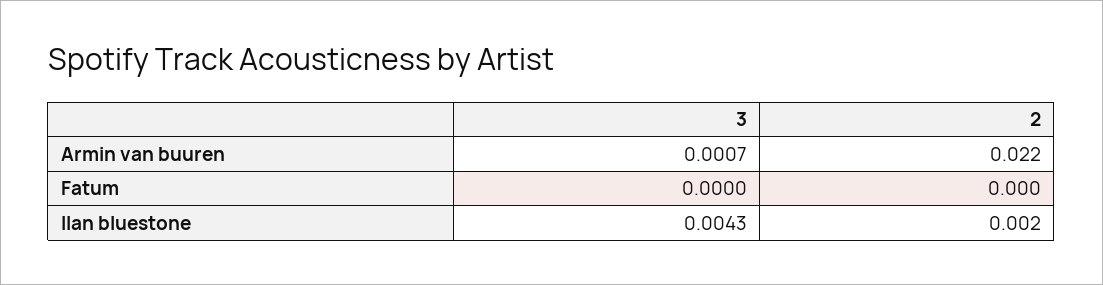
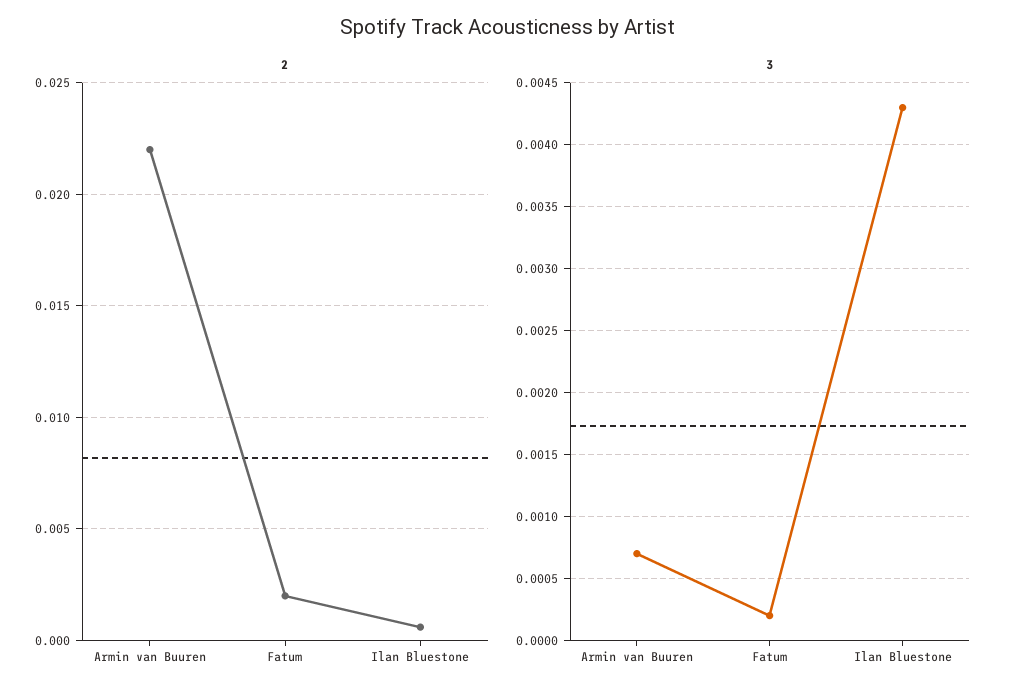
3, Fatum: 0 -> 0.0002
2, Fatum: 0 -> 0.002
2, Ilan bluestone: 0.002 -> 0.0005

